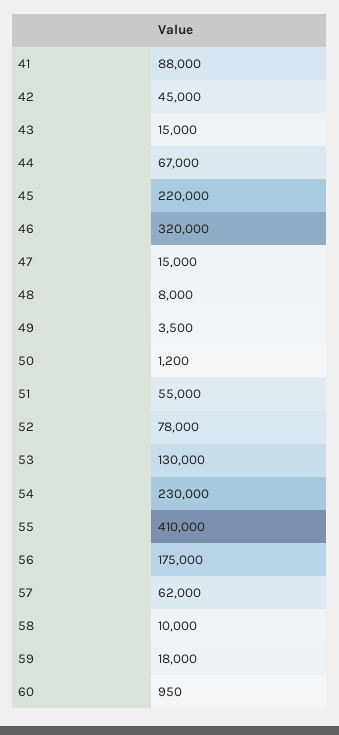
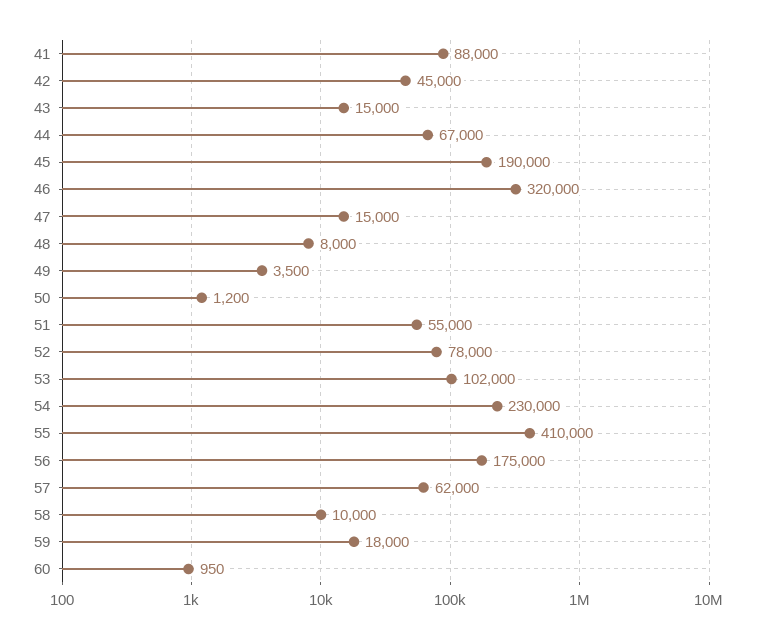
45: 220000 -> 190000
53: 130000 -> 102000

